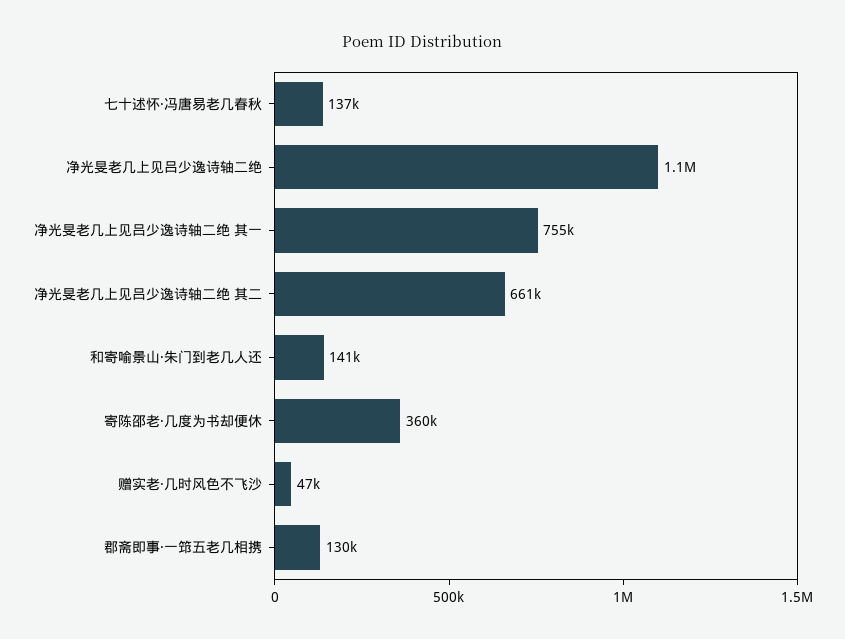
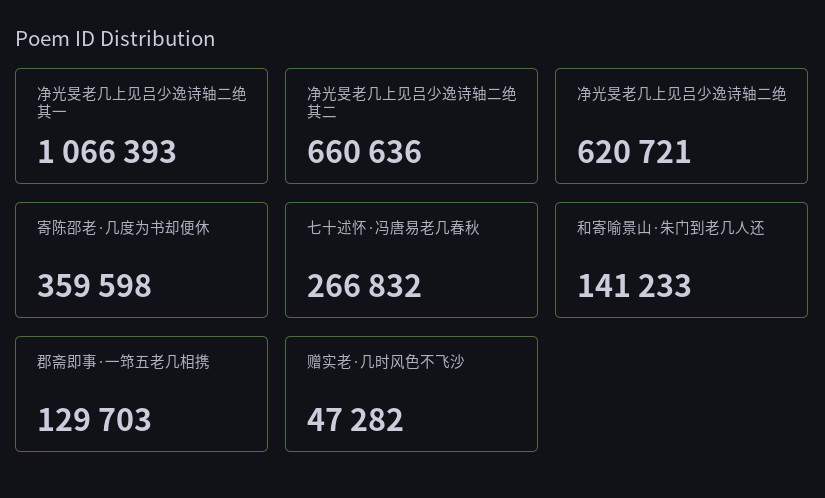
七十述怀·冯唐易老几春秋: 137000 -> 266832
净光旻老几上见吕少逸诗轴二绝: 1100000 -> 620721
净光旻老几上见吕少逸诗轴二绝 其一: 755000 -> 1066393

